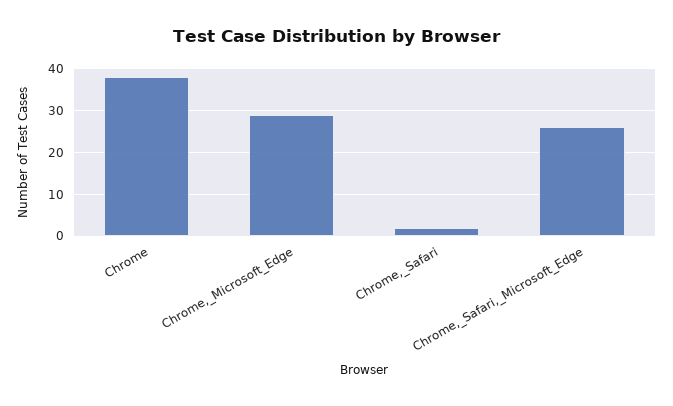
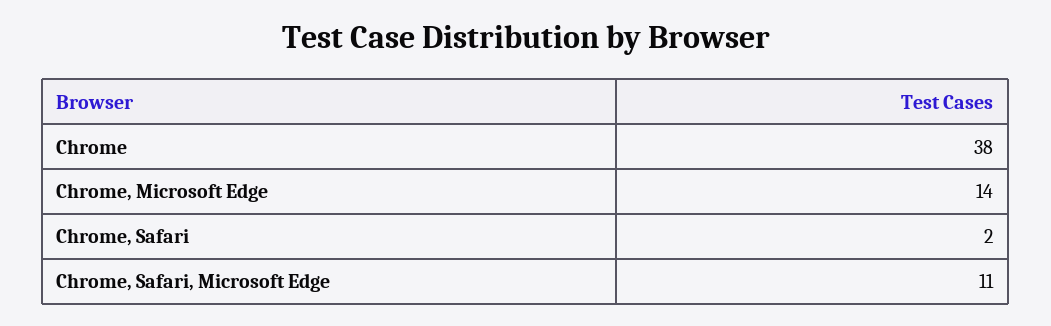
Chrome,_Microsoft_Edge: 30 -> 14
Chrome,_Safari,_Microsoft_Edge: 25 -> 11

